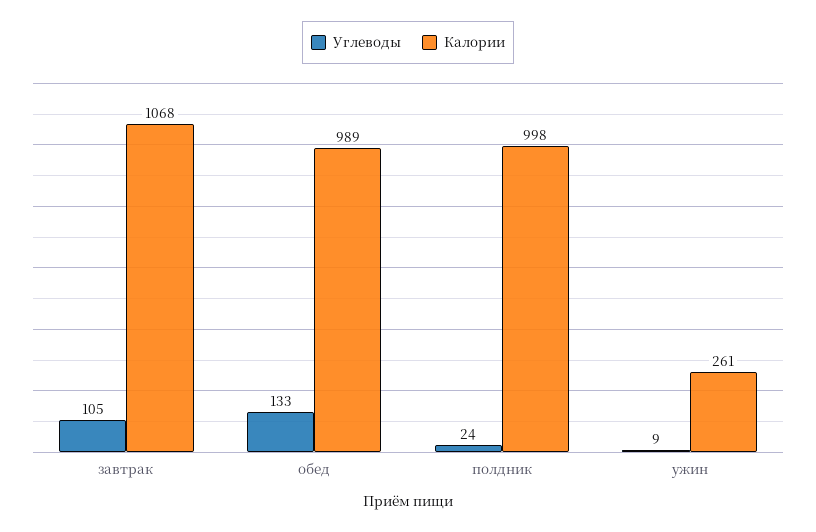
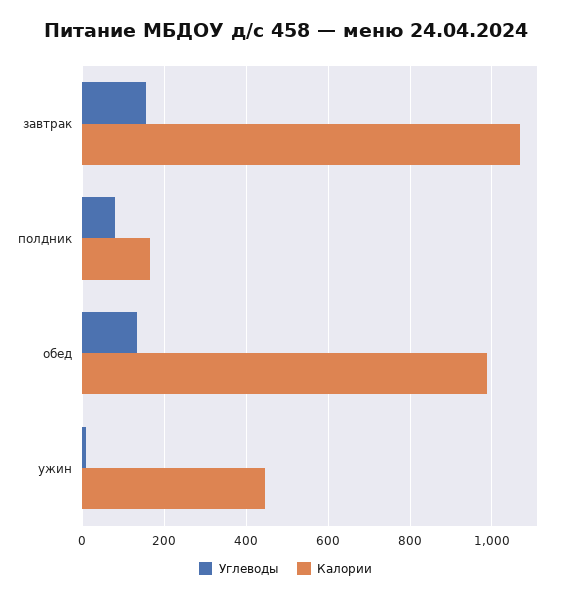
Углеводы, завтрак: 105 -> 160
Углеводы, полдник: 24 -> 80
Калории, полдник: 998 -> 160
Калории, ужин: 261 -> 440

